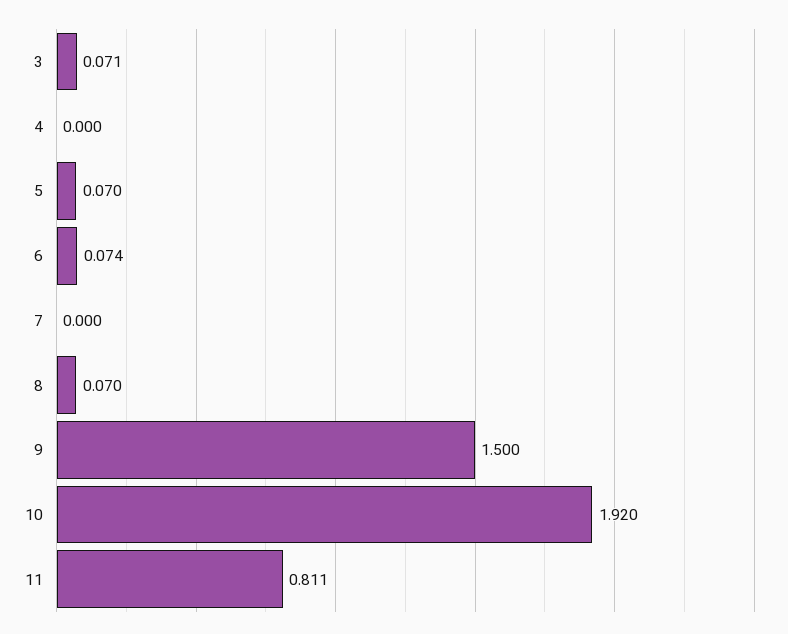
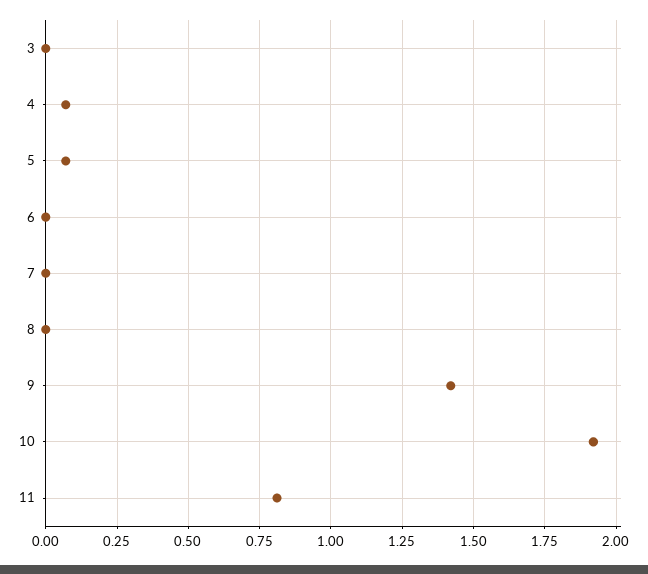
3: 0.071 -> 0
4: 0 -> 0.075
6: 0.074 -> 0
8: 0.07 -> 0
9: 1.5 -> 1.425

